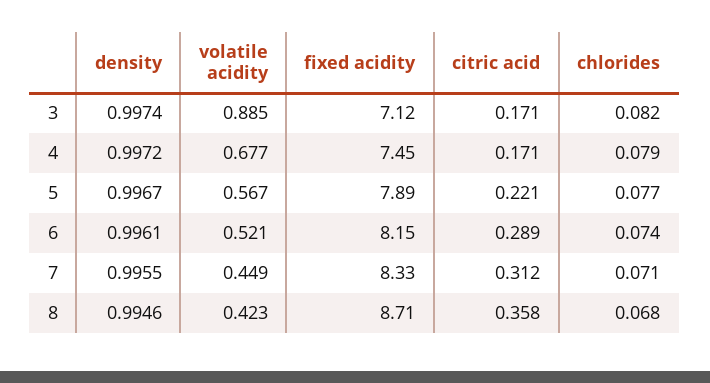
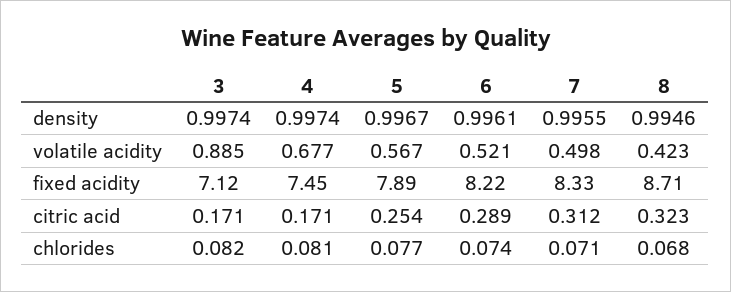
density, 4: 0.9972 -> 0.9974
chlorides, 4: 0.079 -> 0.081
citric acid, 5: 0.221 -> 0.254
fixed acidity, 6: 8.15 -> 8.22
volatile acidity, 7: 0.449 -> 0.498
citric acid, 8: 0.358 -> 0.323

